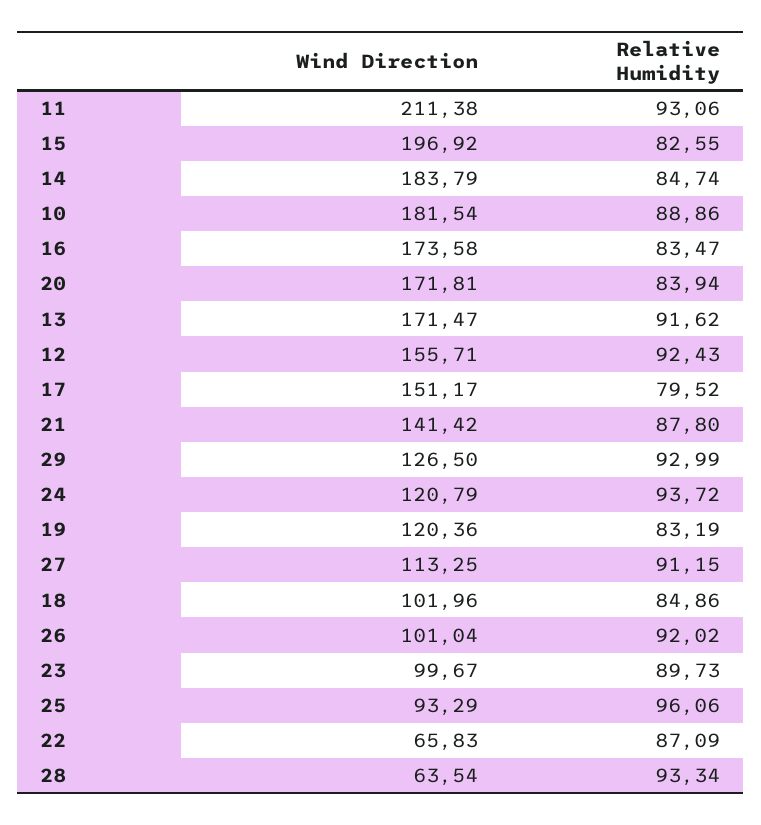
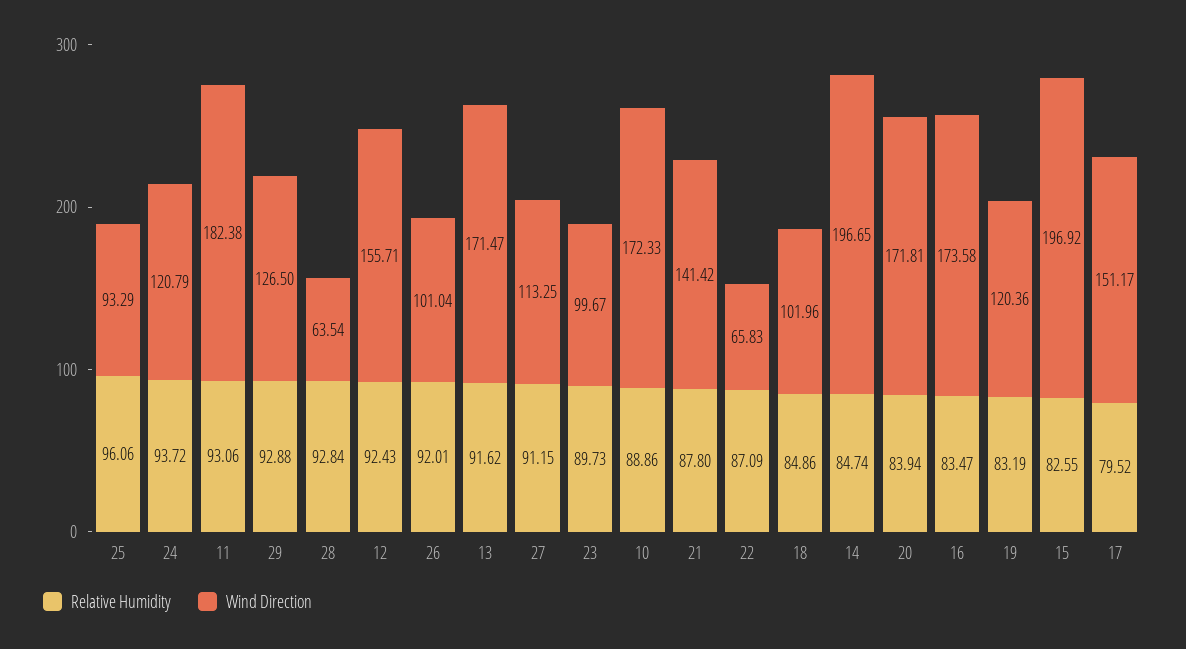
Wind Direction, 11: 211.38 -> 182.38
Wind Direction, 14: 183.79 -> 196.65
Wind Direction, 10: 181.54 -> 172.33
Relative Humidity, 29: 92.99 -> 92.88
Relative Humidity, 26: 92.02 -> 92.01
Relative Humidity, 28: 93.34 -> 92.84

